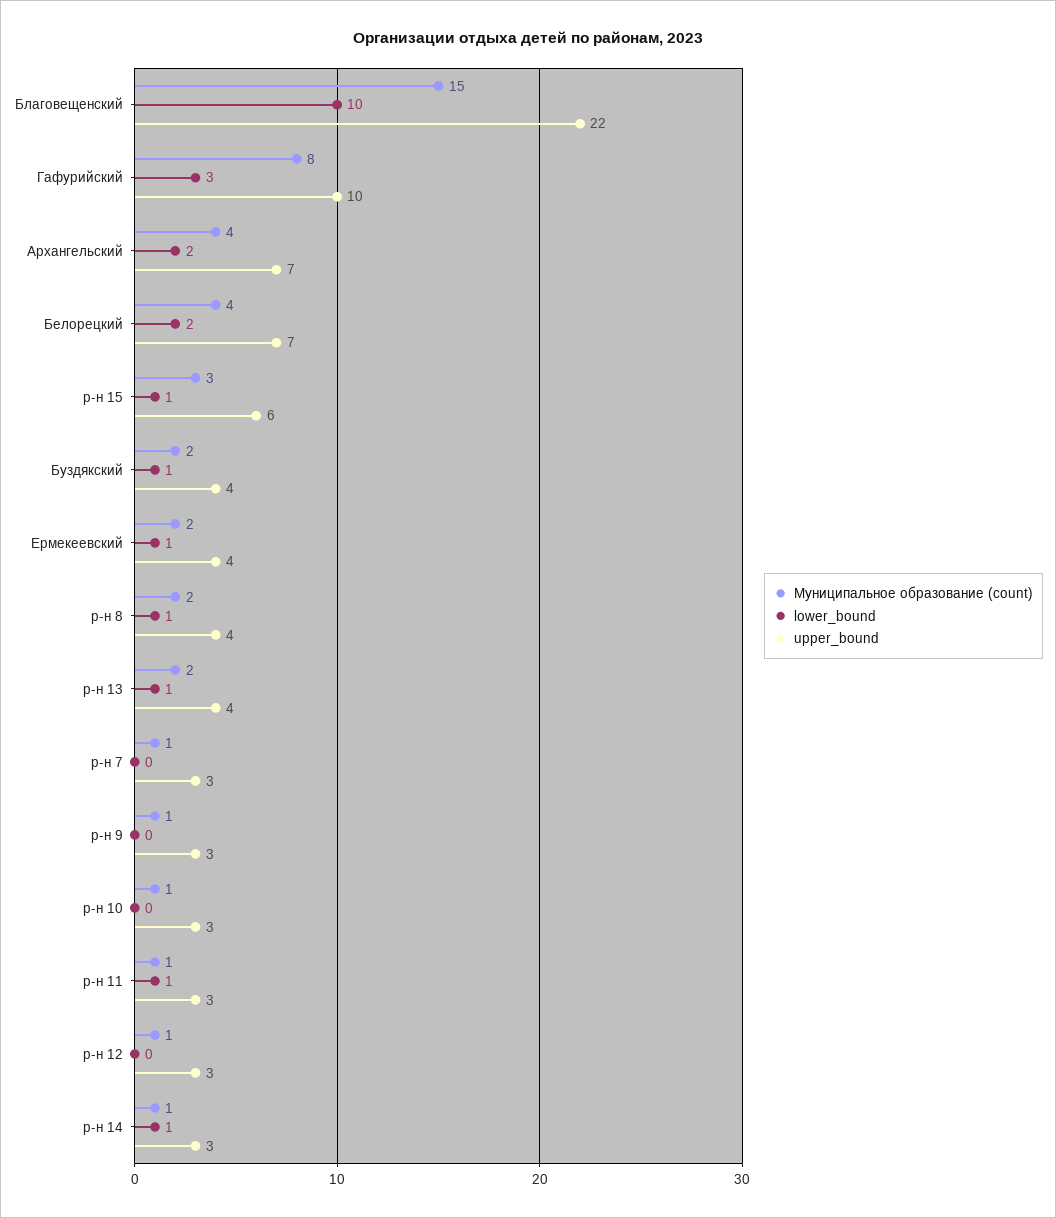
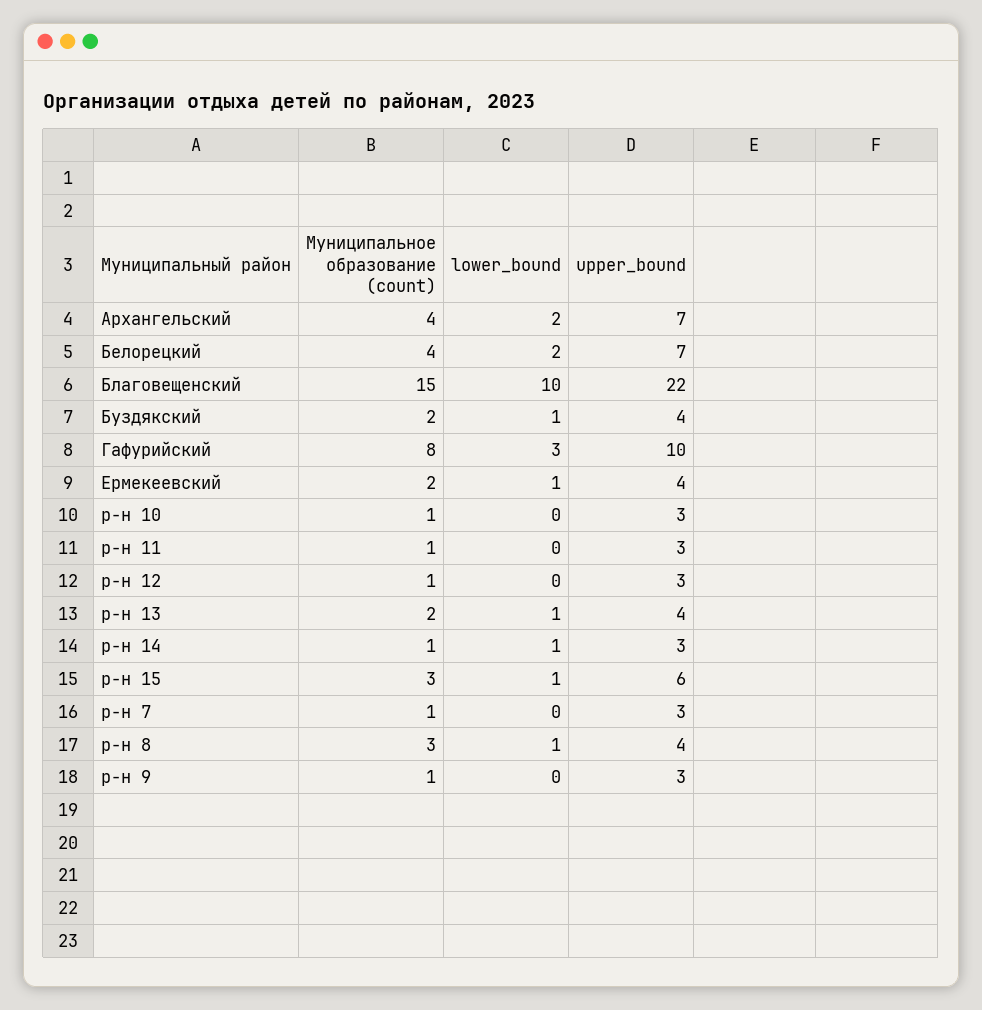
Муниципальное образование (count), р-н 8: 2 -> 3
lower_bound, р-н 11: 1 -> 0

